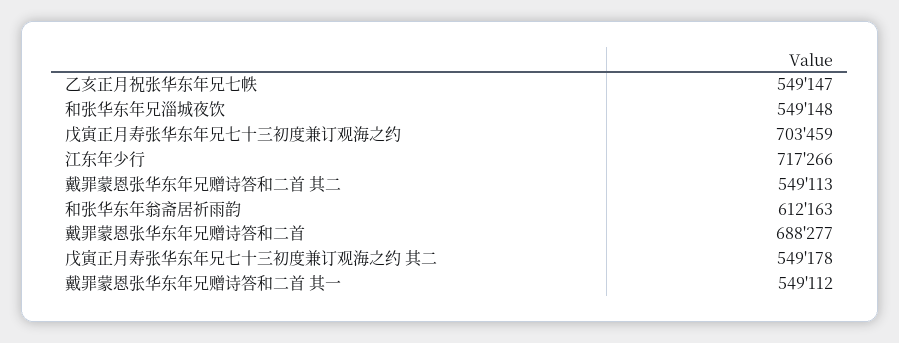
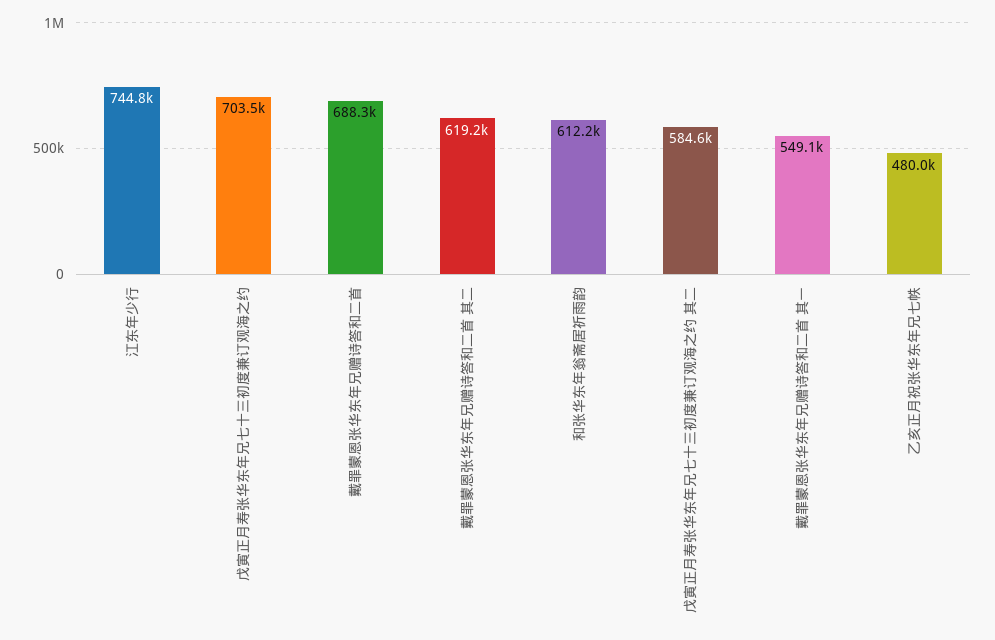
乙亥正月祝张华东年兄七帙: 549147 -> 480000
和张华东年兄淄城夜饮: 549148 -> none
江东年少行: 717266 -> 744800
戴罪蒙恩张华东年兄赠诗答和二首 其二: 549113 -> 619200
戊寅正月寿张华东年兄七十三初度兼订观海之约 其二: 549178 -> 584600

